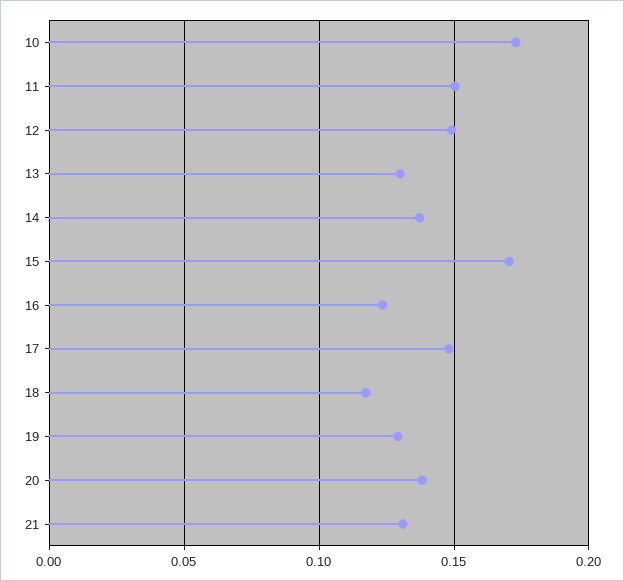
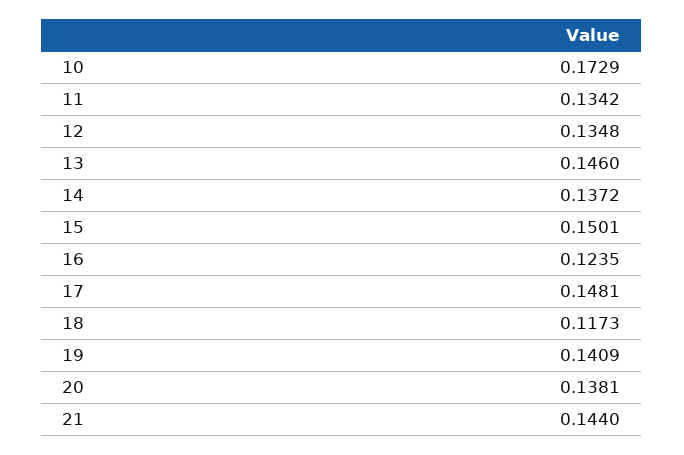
11: 0.15 -> 0.1342
12: 0.15 -> 0.1348
13: 0.13 -> 0.146
15: 0.17 -> 0.1501
19: 0.13 -> 0.1409
21: 0.13 -> 0.144

